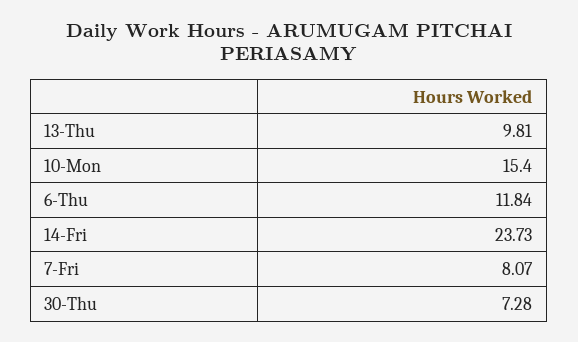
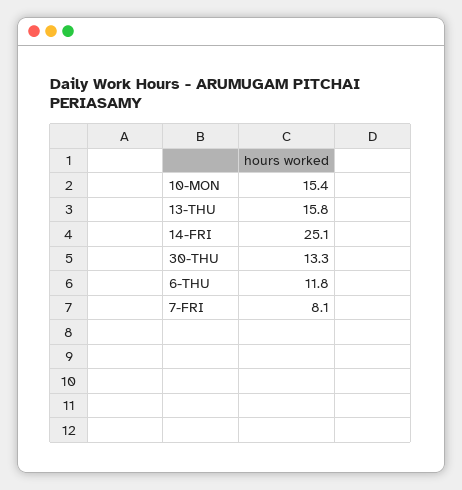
13-Thu: 9.81 -> 15.8
14-Fri: 23.73 -> 25.1
30-Thu: 7.28 -> 13.3

